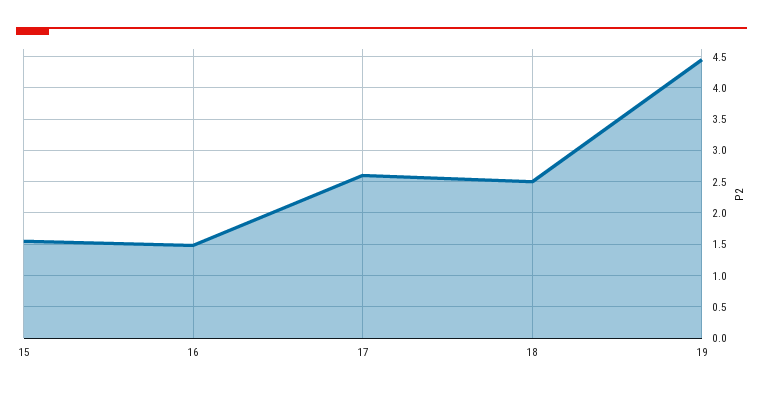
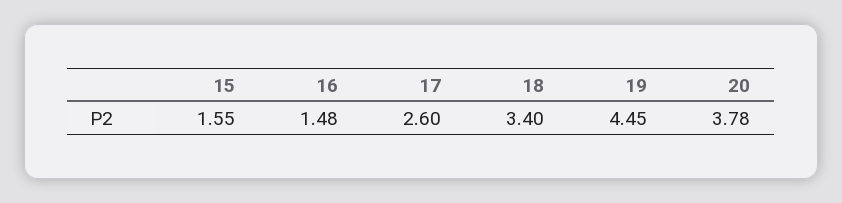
18: 2.5 -> 3.4
20: none -> 3.78

